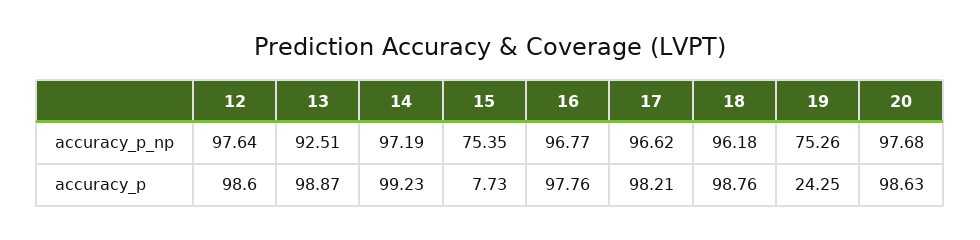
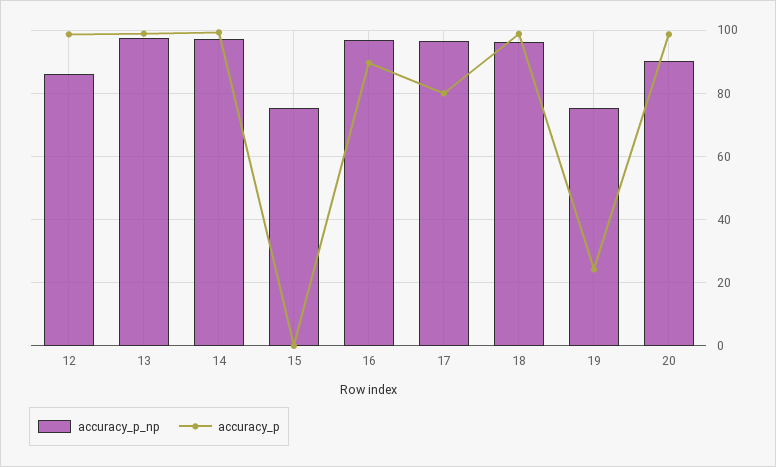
accuracy_p_np, 12: 97.64 -> 86
accuracy_p_np, 13: 92.51 -> 98
accuracy_p_np, 20: 97.68 -> 90
accuracy_p, 15: 7.73 -> 0
accuracy_p, 16: 97.76 -> 90
accuracy_p, 17: 98.21 -> 80

